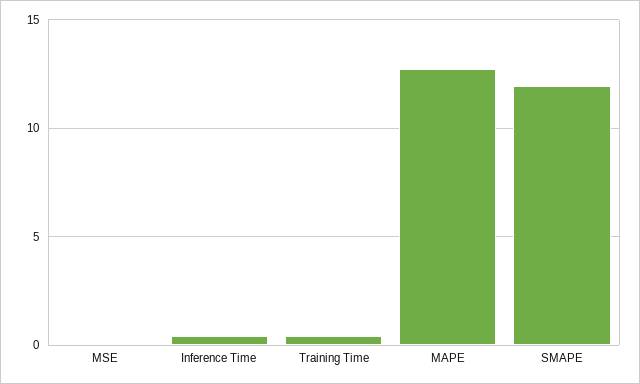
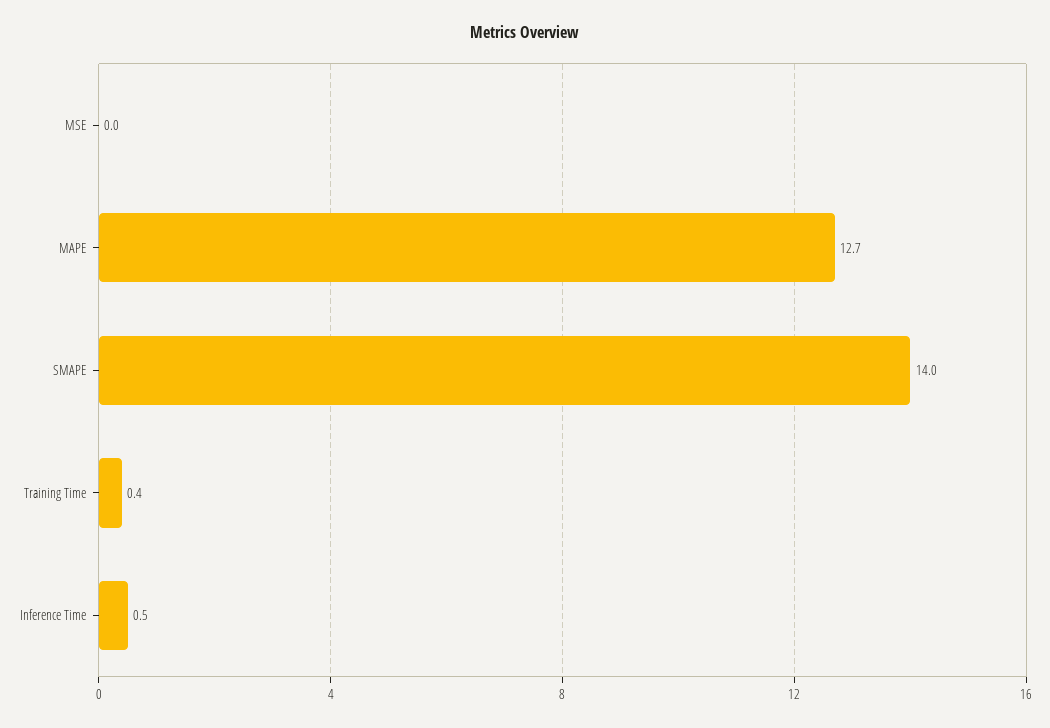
SMAPE: 12 -> 14

